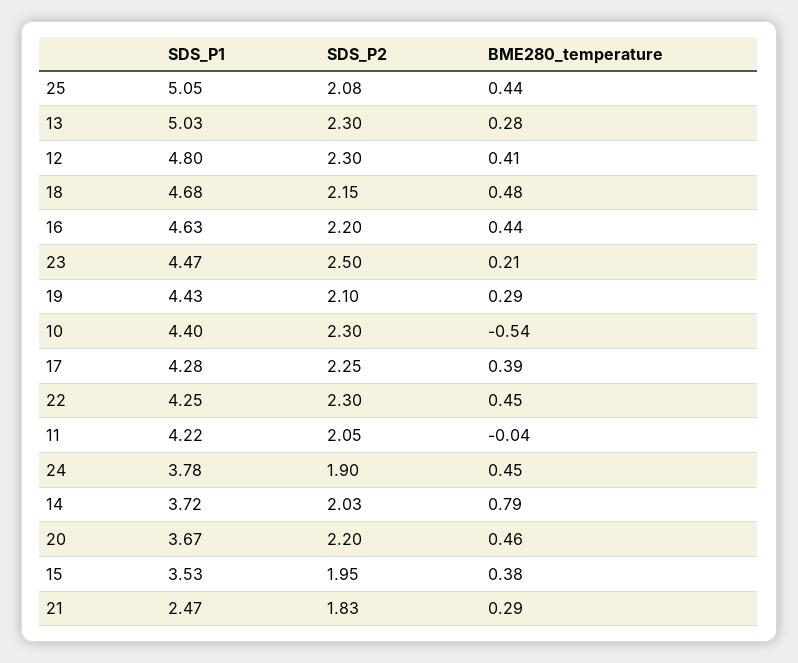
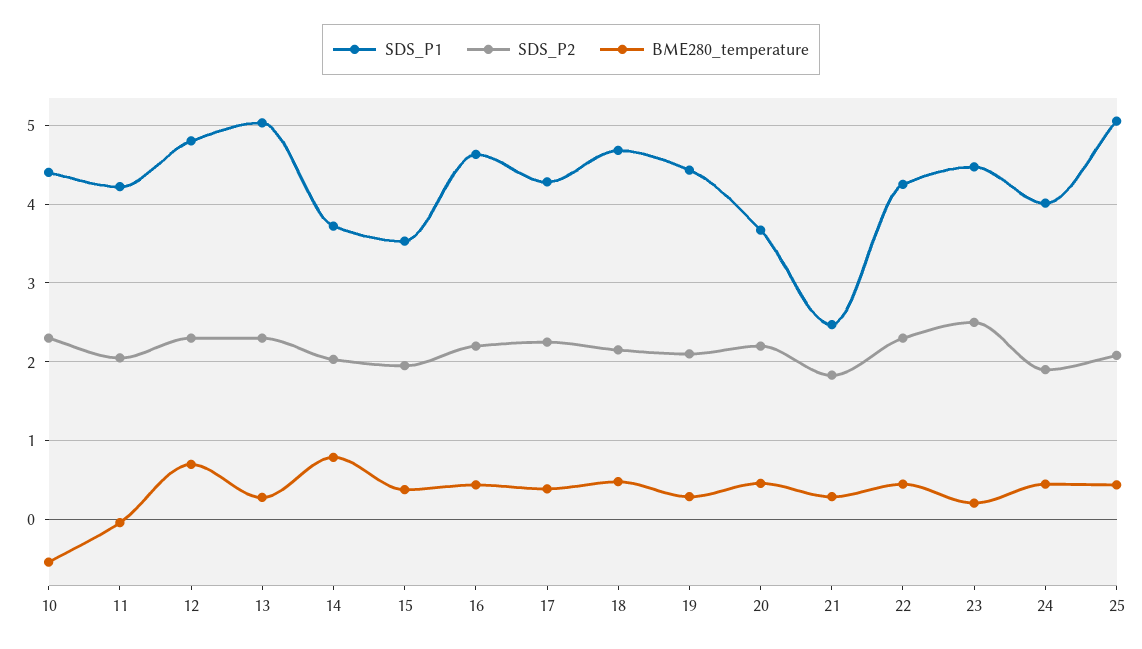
BME280_temperature, 12: 0.41 -> 0.7
SDS_P1, 24: 3.78 -> 4

